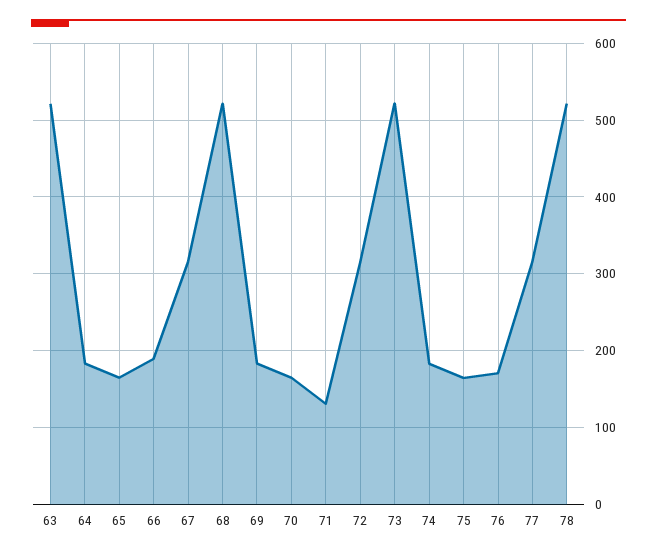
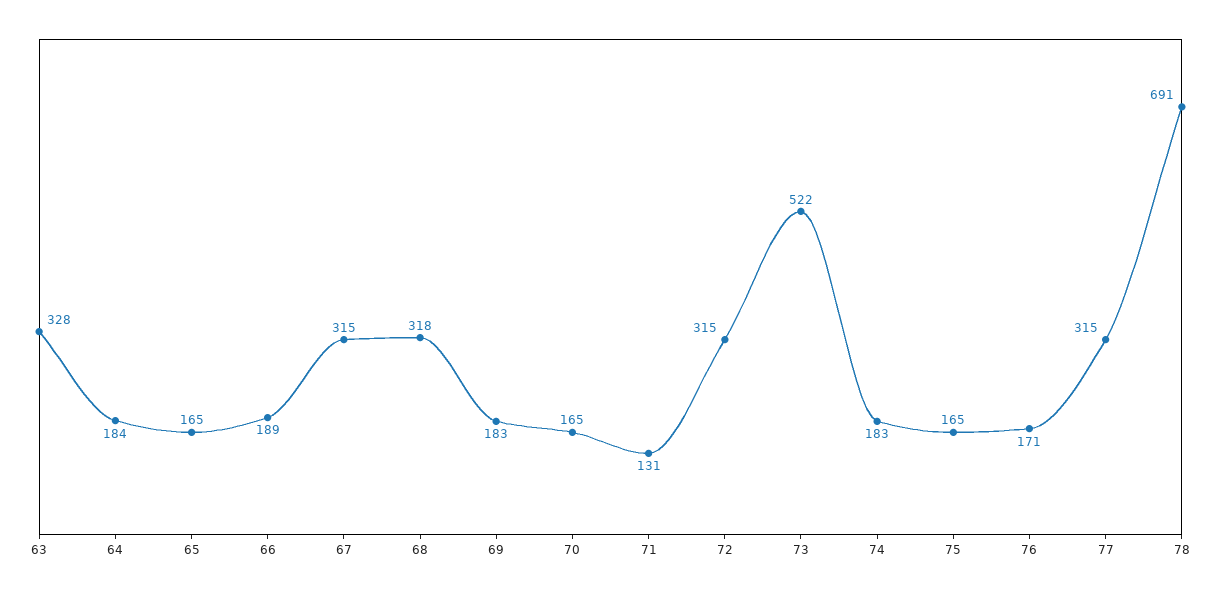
63: 520 -> 328
68: 520 -> 318
78: 520 -> 691

